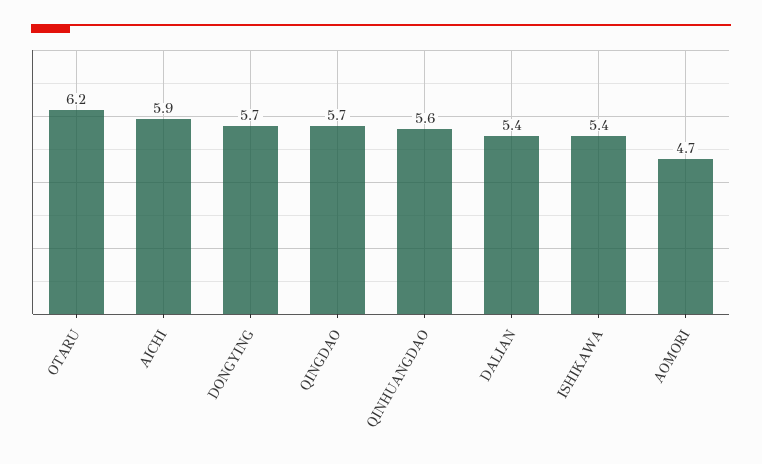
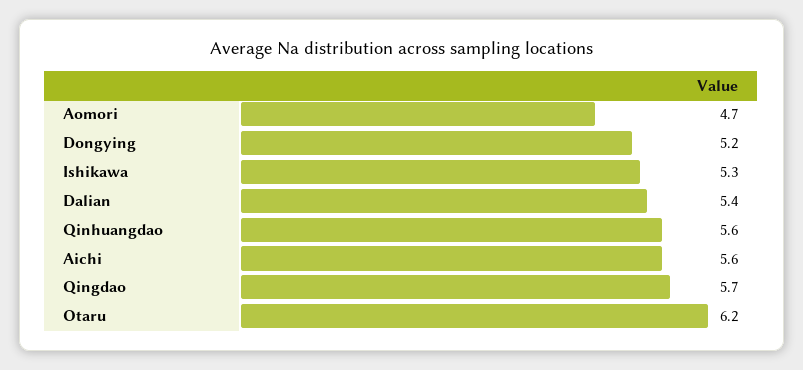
AICHI: 5.9 -> 5.6
DONGYING: 5.7 -> 5.2
ISHIKAWA: 5.4 -> 5.3

